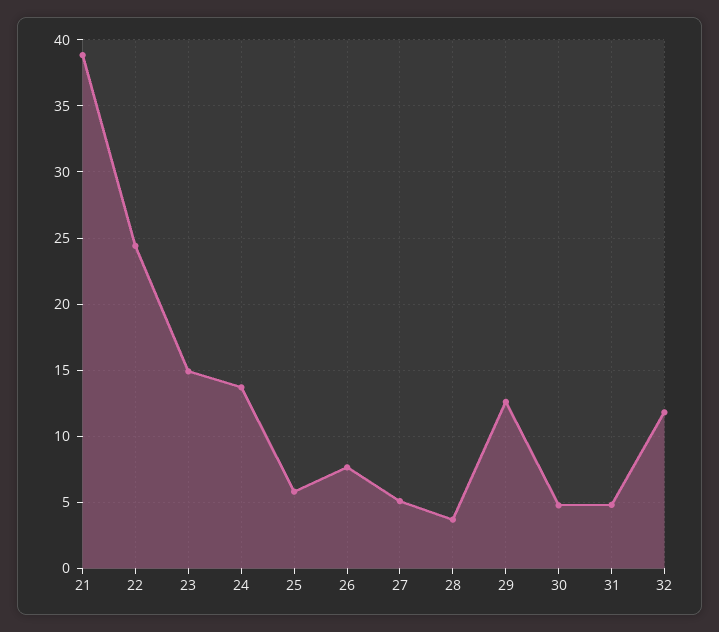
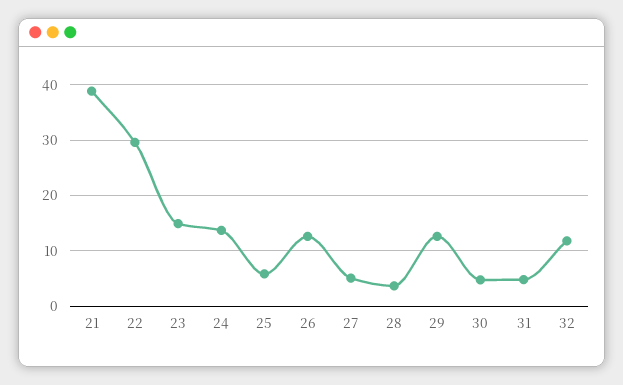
22: 24.5 -> 30
26: 7.5 -> 12

